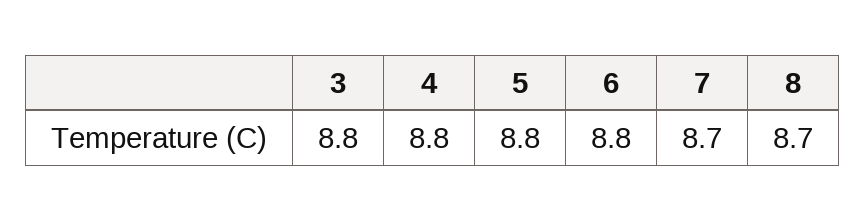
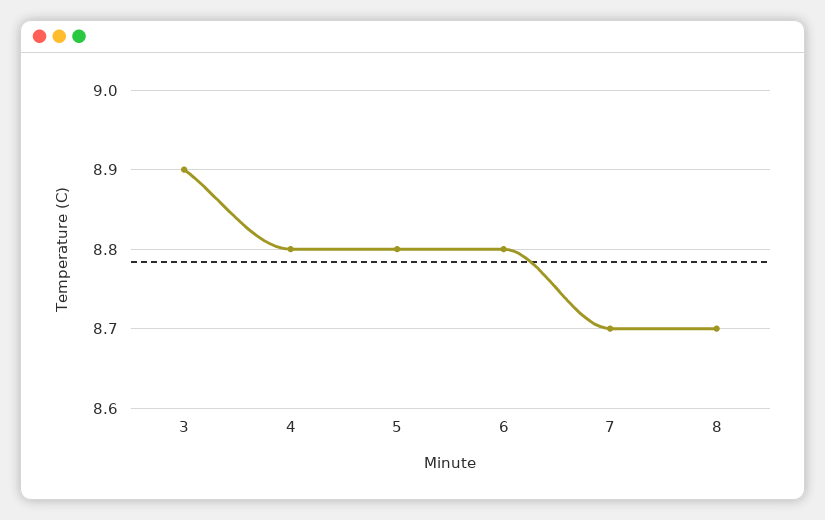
3: 8.8 -> 8.9

